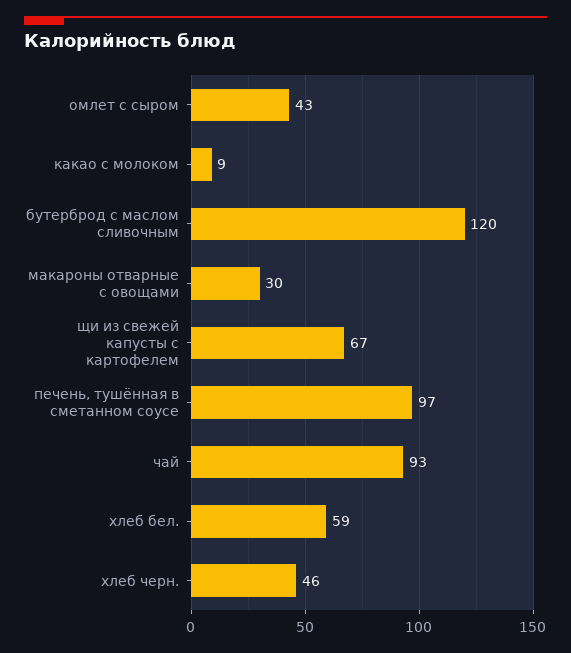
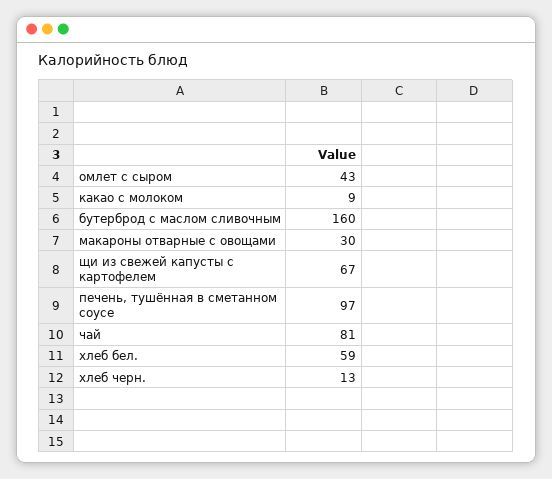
бутерброд с маслом сливочным: 120 -> 160
чай: 93 -> 81
хлеб черн.: 46 -> 13

